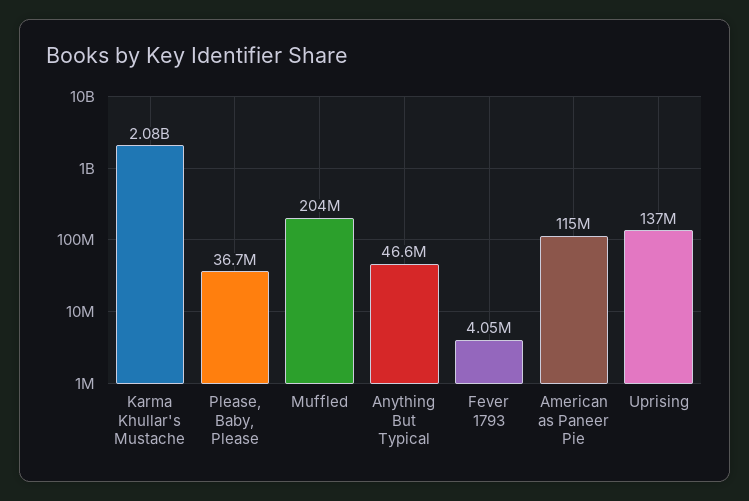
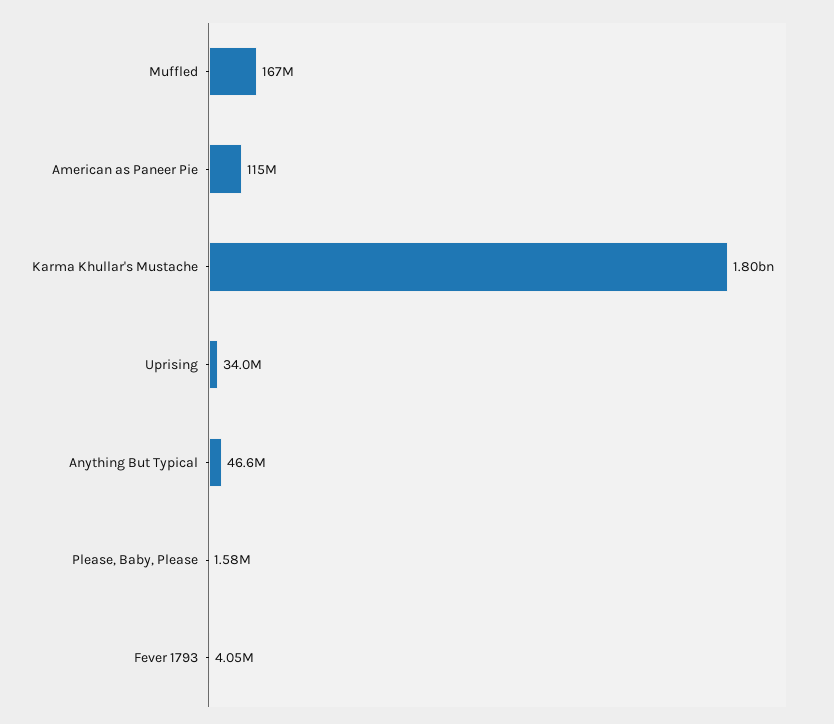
Karma Khullar's Mustache: 2080000000 -> 1800000000
Please, Baby, Please: 36700000 -> 1580000
Muffled: 204000000 -> 167000000
Uprising: 137000000 -> 34000000

